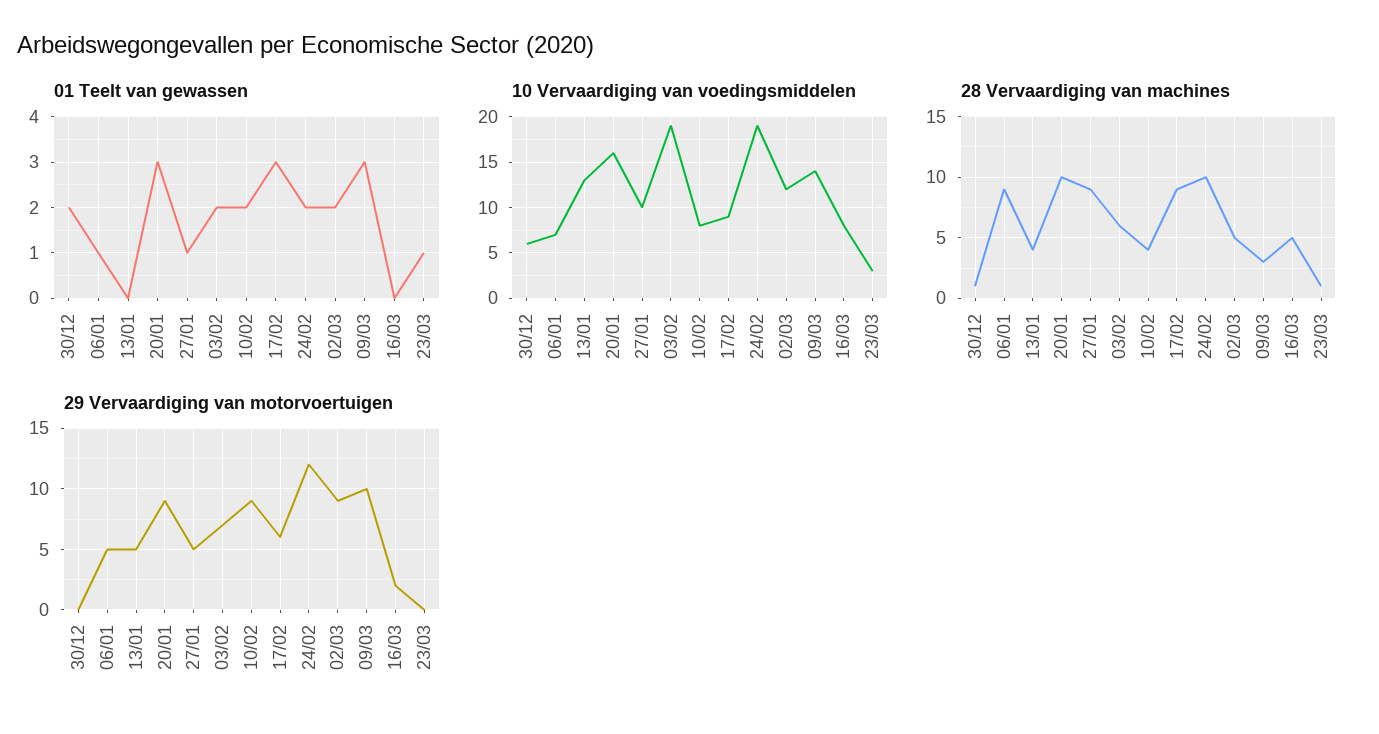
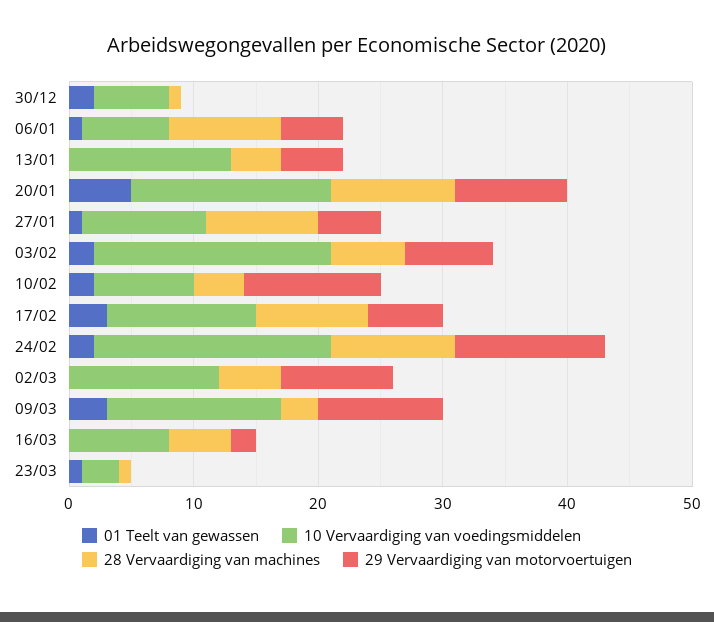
01 Teelt van gewassen, 20/01: 3 -> 5
01 Teelt van gewassen, 02/03: 2 -> 0
10 Vervaardiging van voedingsmiddelen, 17/02: 9 -> 12
29 Vervaardiging van motorvoertuigen, 10/02: 9 -> 11

